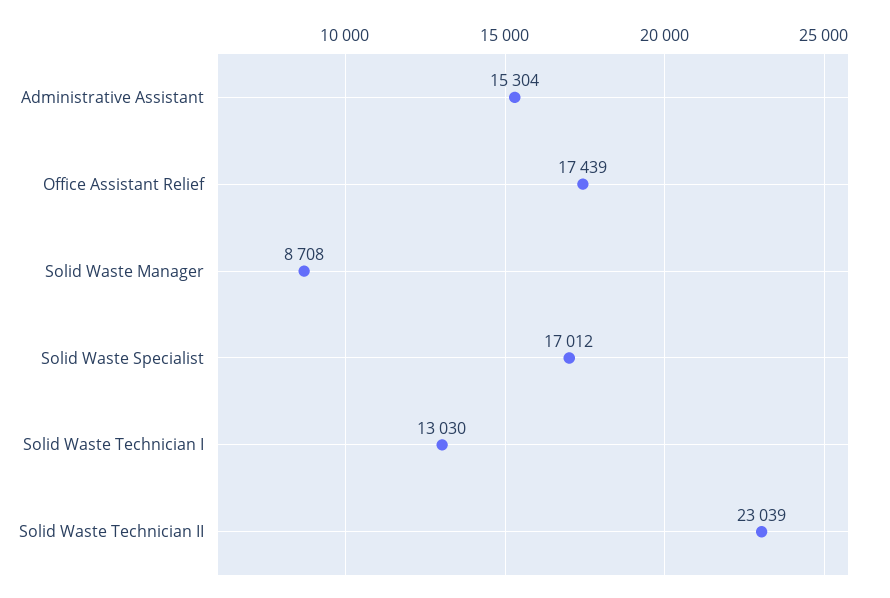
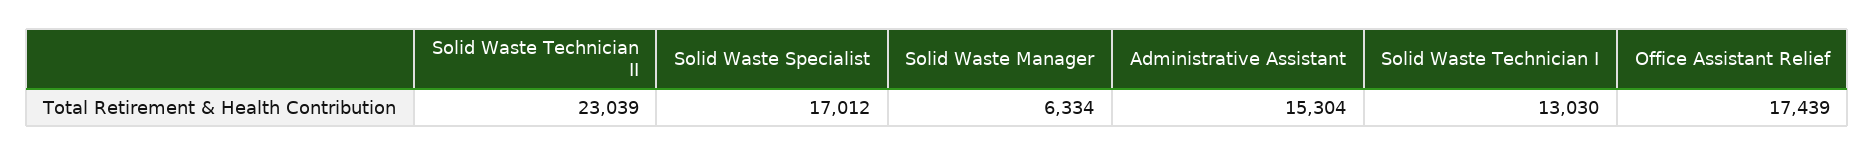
Solid Waste Manager: 8708 -> 6334

